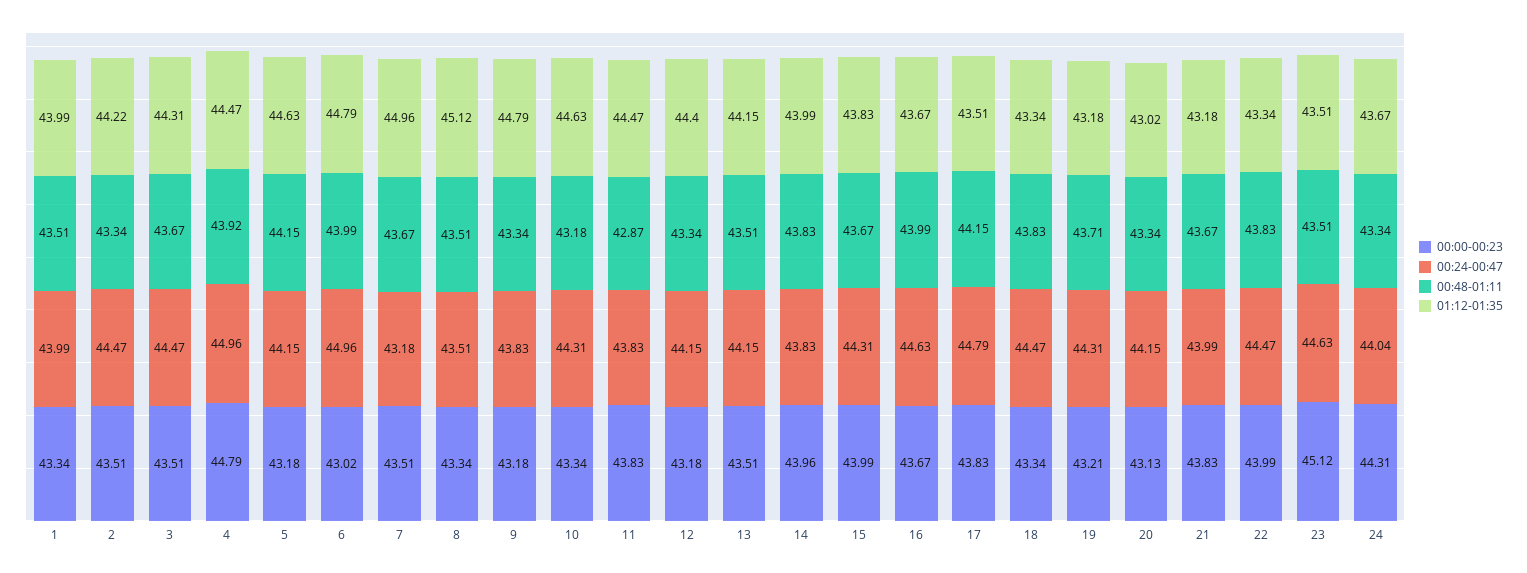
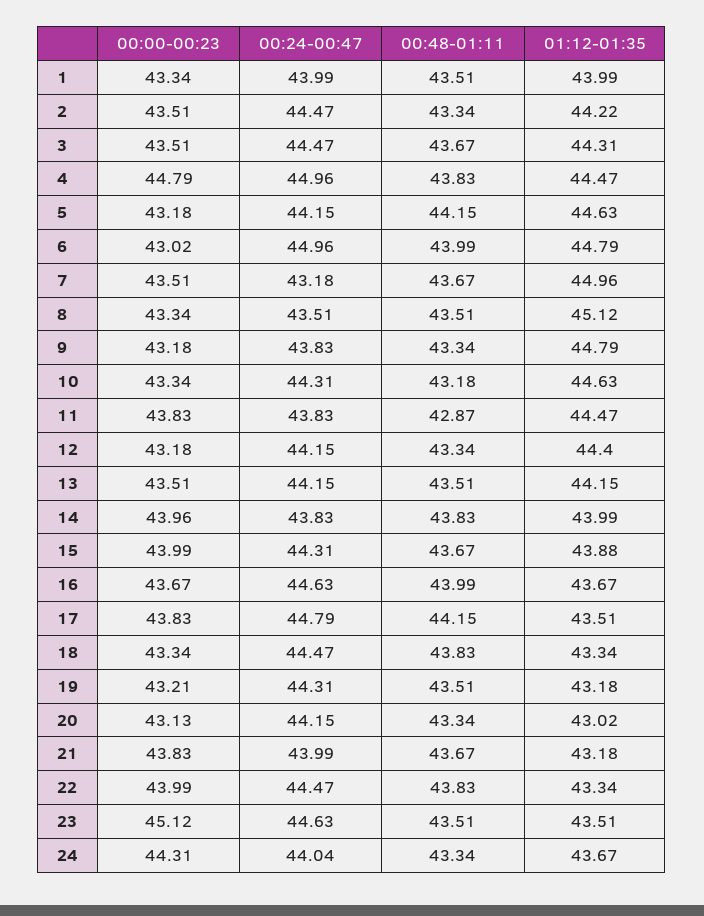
00:48-01:11, 4: 43.92 -> 43.83
01:12-01:35, 15: 43.83 -> 43.88
00:48-01:11, 19: 43.71 -> 43.51

